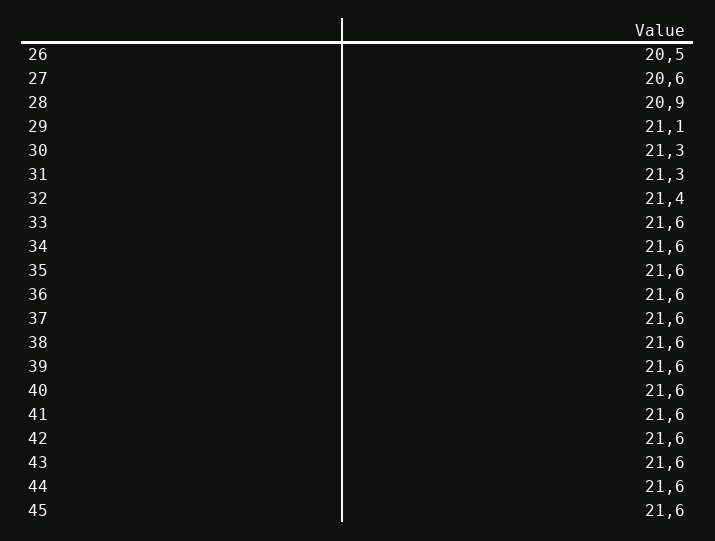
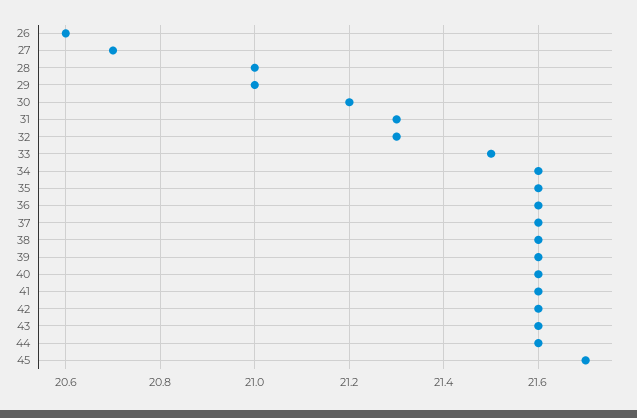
26: 20.5 -> 20.6
27: 20.6 -> 20.7
28: 20.9 -> 21
29: 21.1 -> 21
30: 21.3 -> 21.2
32: 21.4 -> 21.3
33: 21.6 -> 21.5
45: 21.6 -> 21.7

